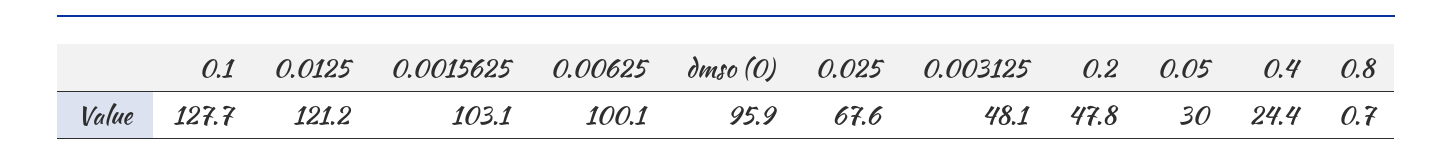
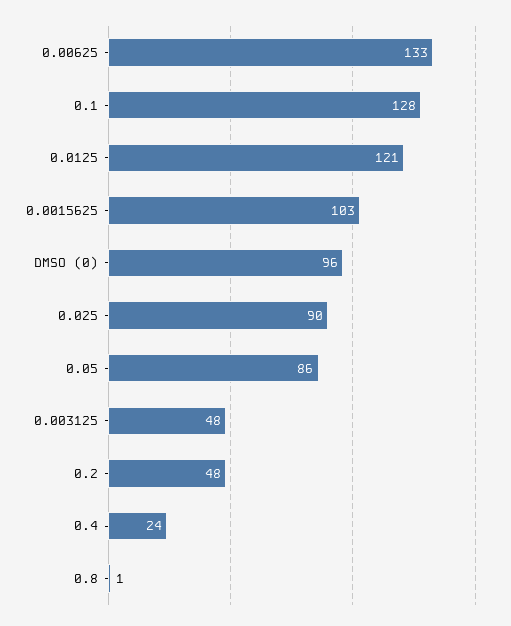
0.00625: 100.1 -> 133
0.025: 67.6 -> 90
0.05: 30 -> 86

